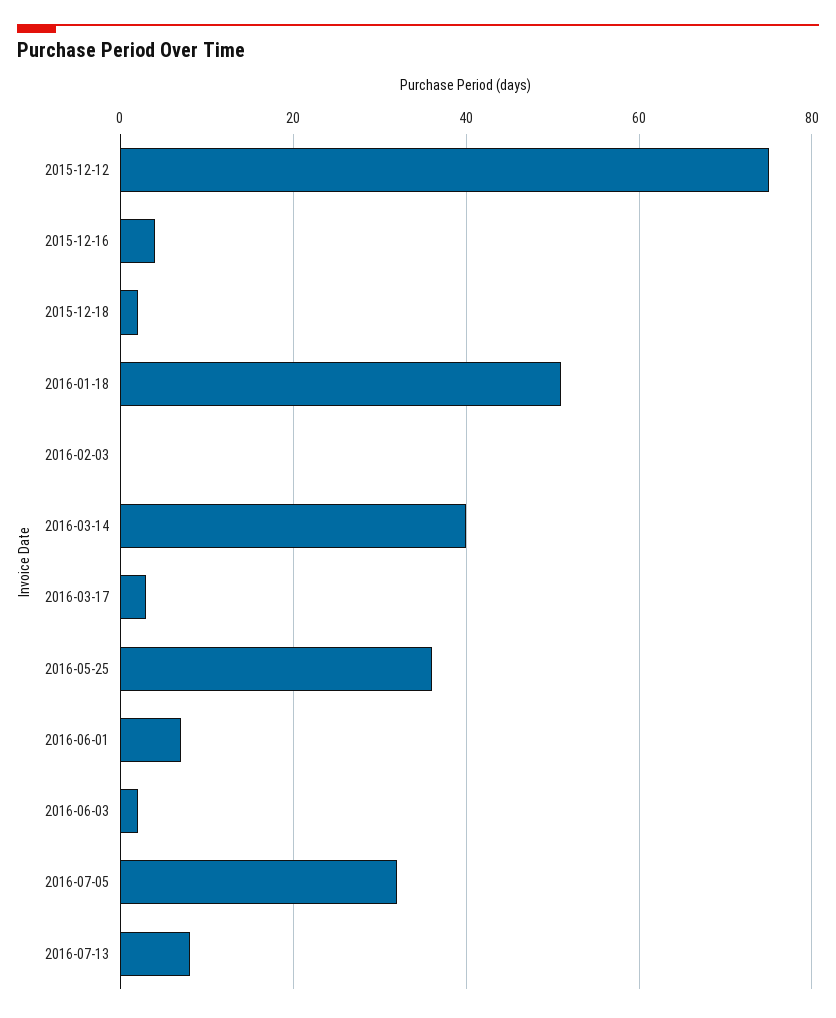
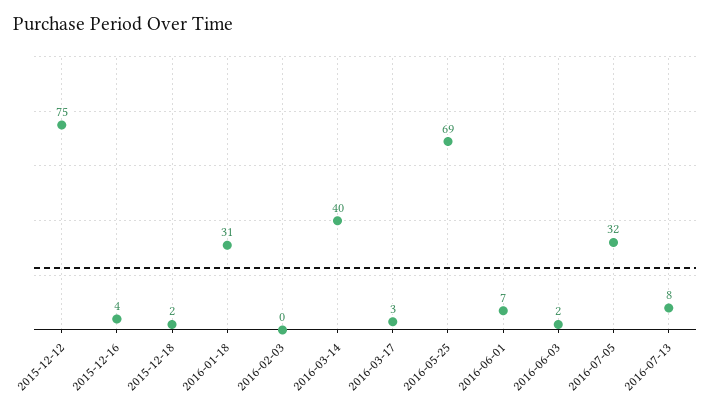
2016-01-18: 50 -> 31
2016-05-25: 35 -> 69

